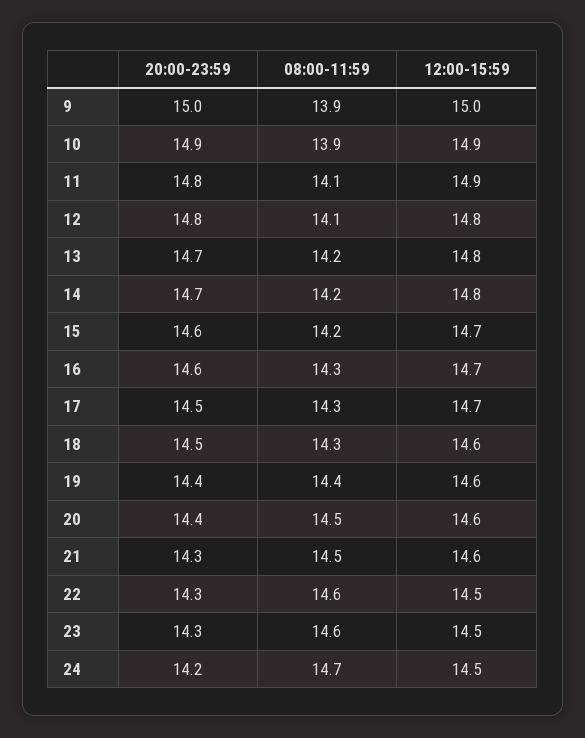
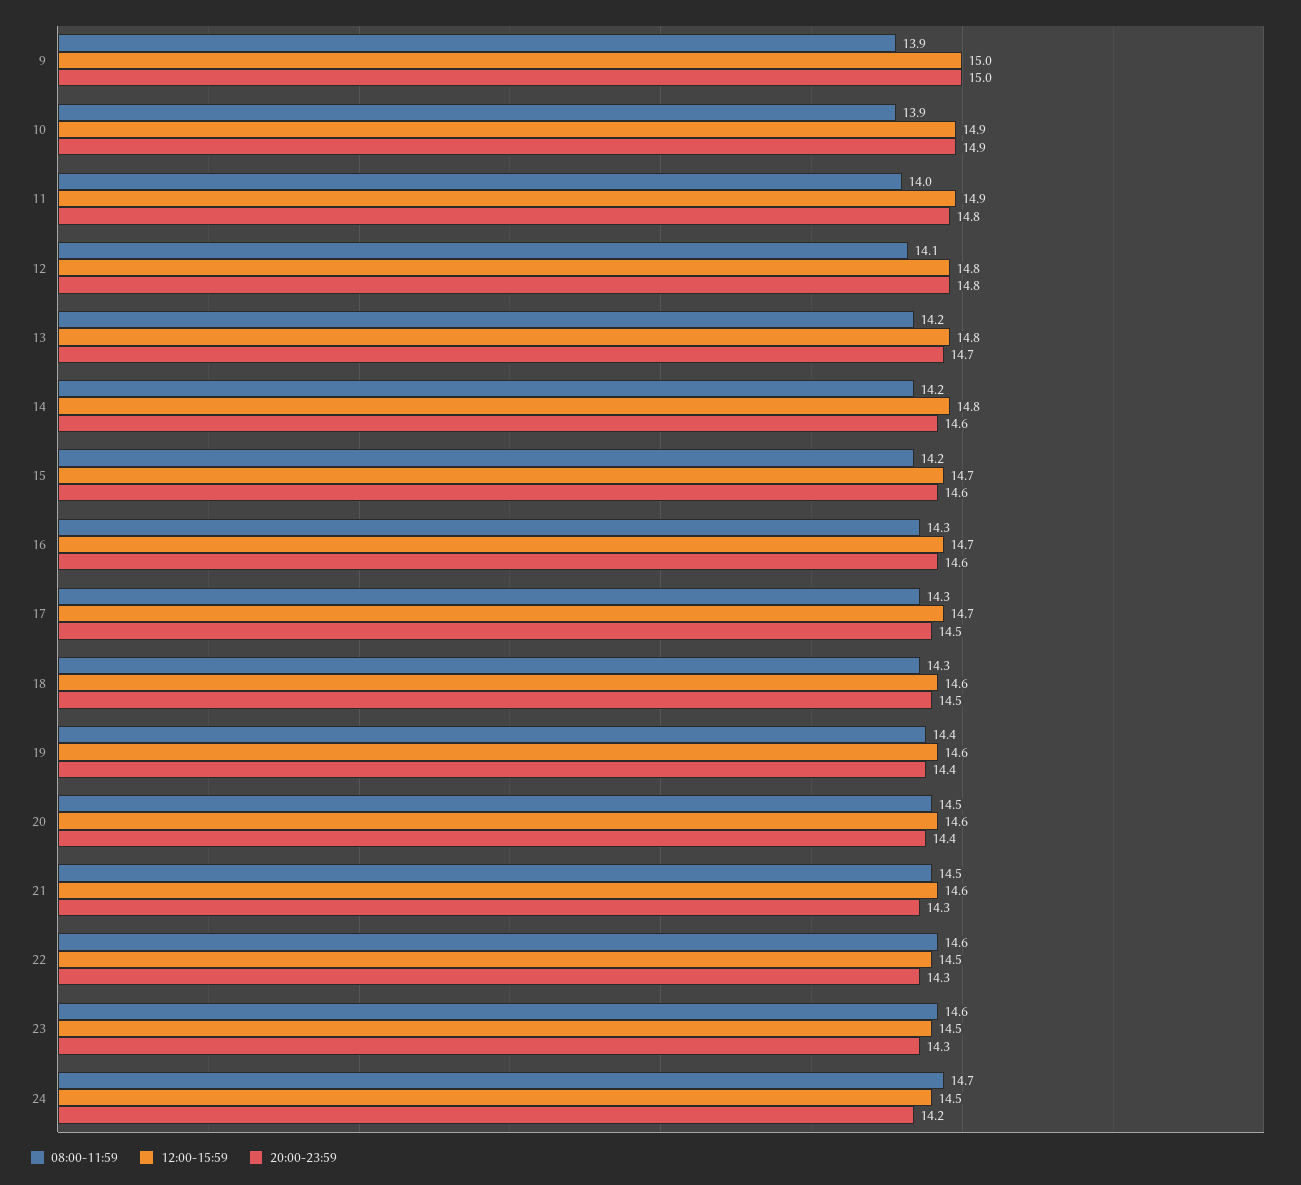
08:00-11:59, 11: 14.1 -> 14
20:00-23:59, 14: 14.7 -> 14.6

